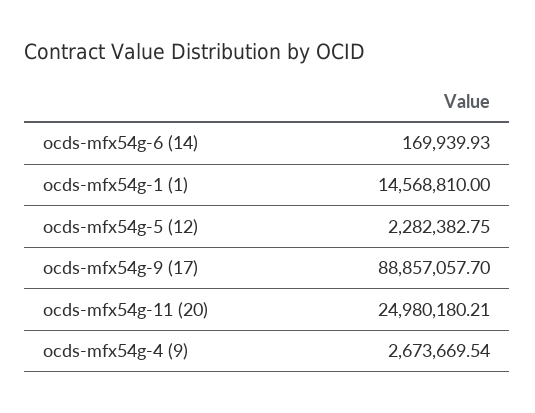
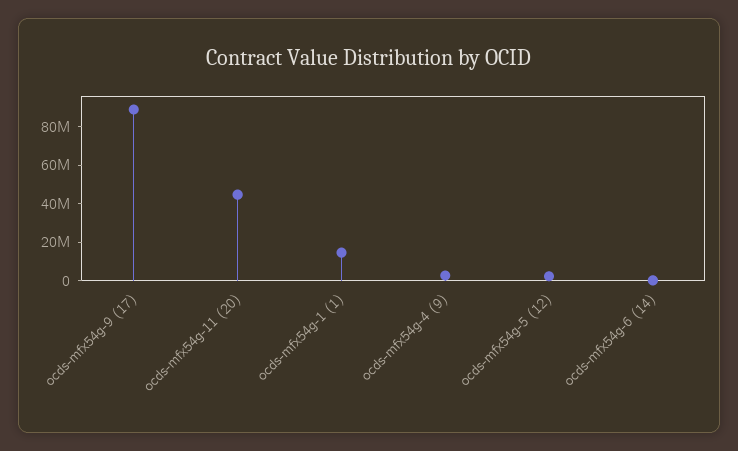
ocds-mfx54g-11 (20): 24980180.21 -> 45000000

